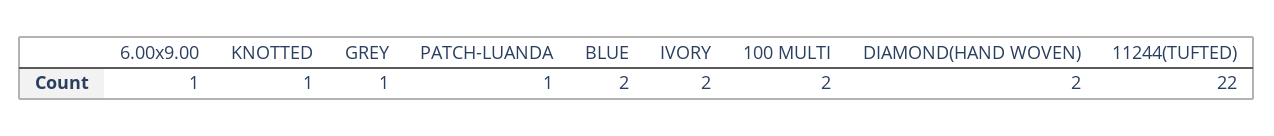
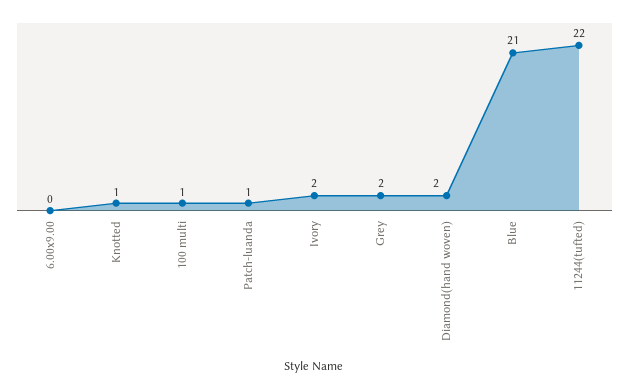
6.00x9.00: 1 -> 0
GREY: 1 -> 2
BLUE: 2 -> 21
100 MULTI: 2 -> 1

